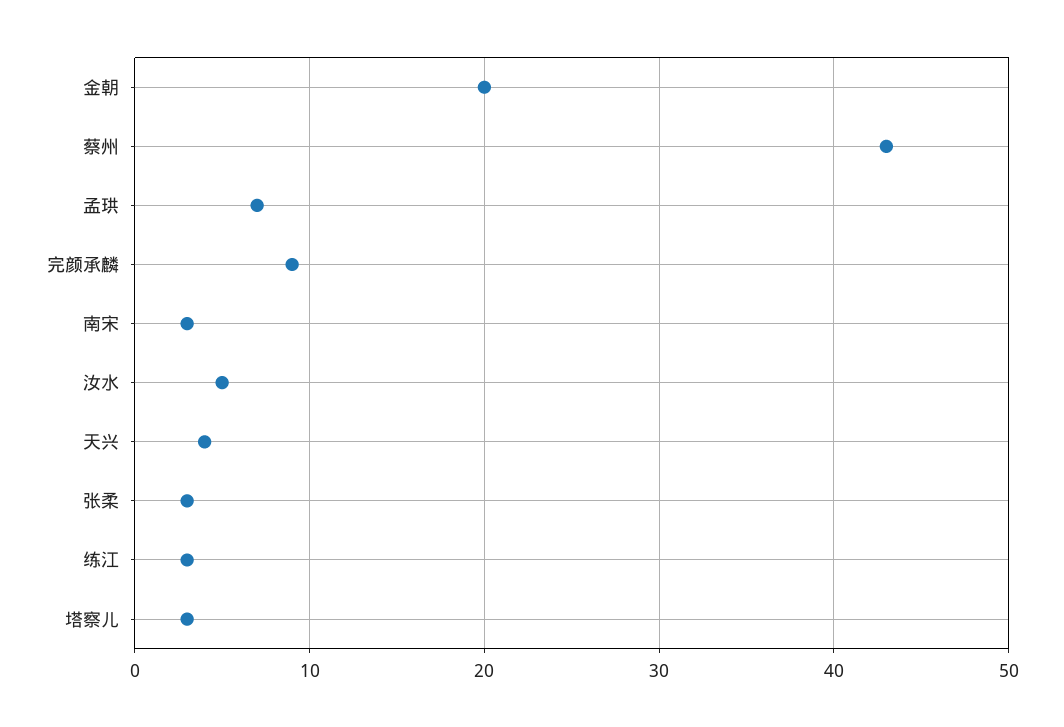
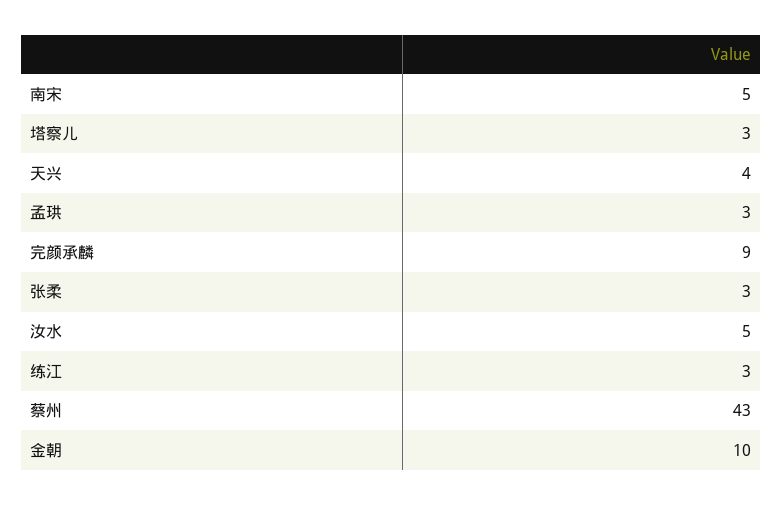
金朝: 20 -> 10
孟珙: 7 -> 3
南宋: 3 -> 5

